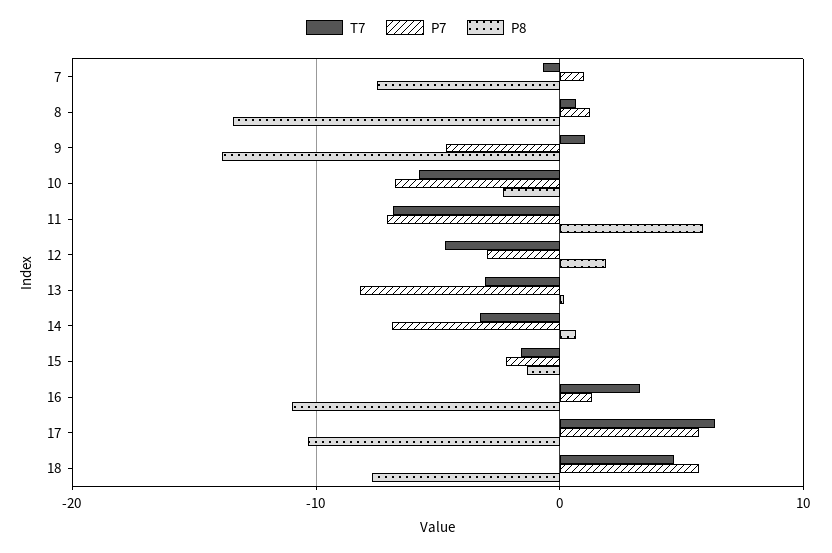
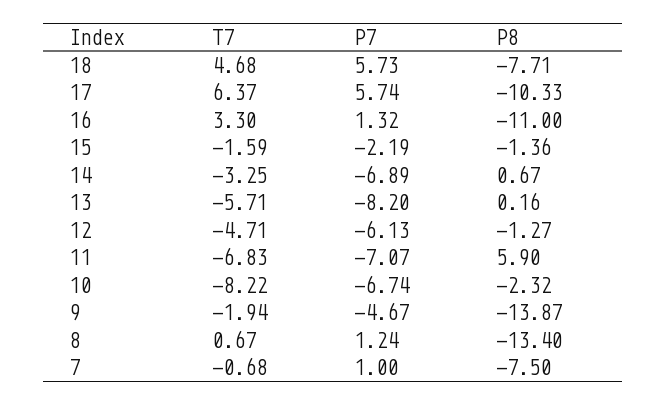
T7, 9: 1 -> -1.94
T7, 10: -6 -> -8.22
P7, 12: -3 -> -6.13
P8, 12: 2 -> -1.27
T7, 13: -3 -> -5.71

